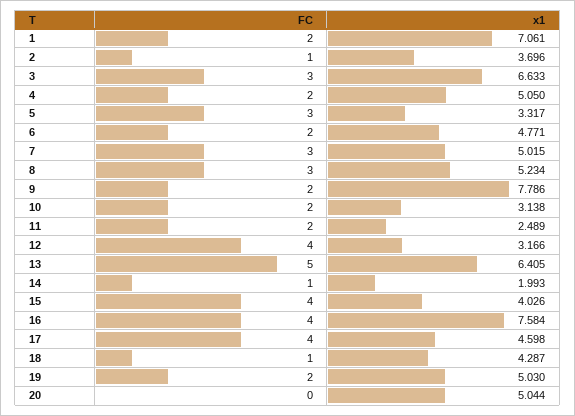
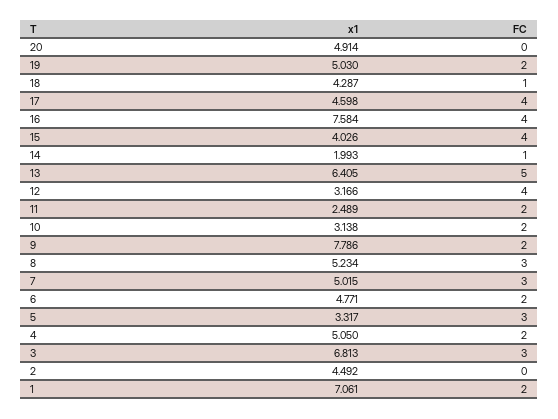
FC, 2: 1 -> 0
x1, 2: 3.696 -> 4.492
x1, 3: 6.633 -> 6.813
x1, 20: 5.044 -> 4.914

